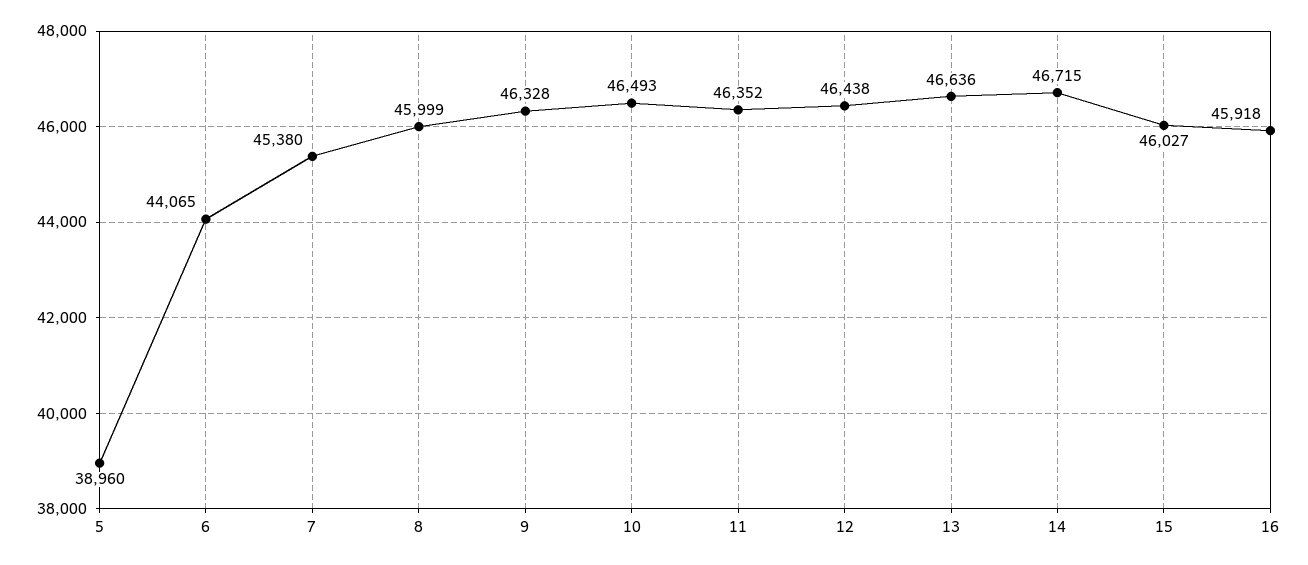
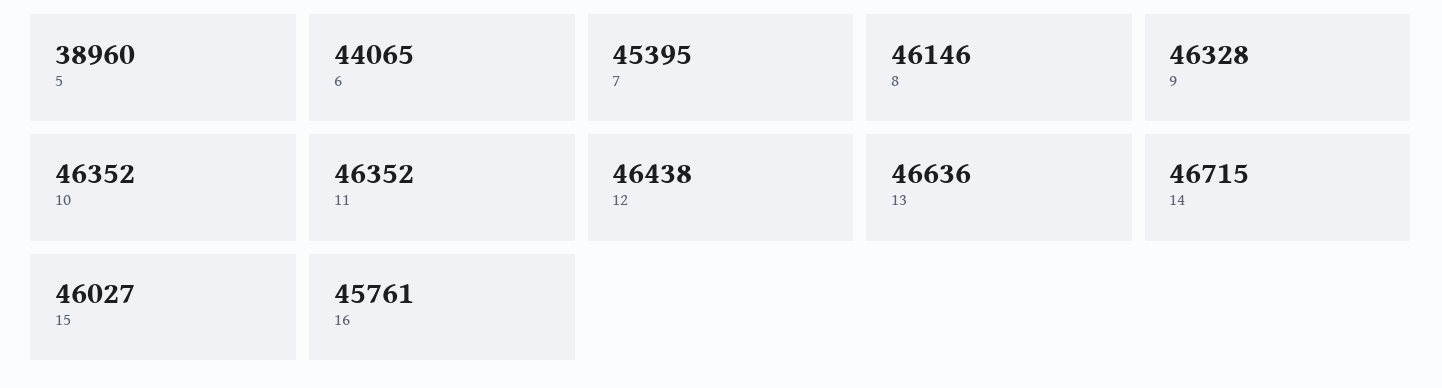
7: 45380 -> 45395
8: 45999 -> 46146
10: 46493 -> 46352
16: 45918 -> 45761

